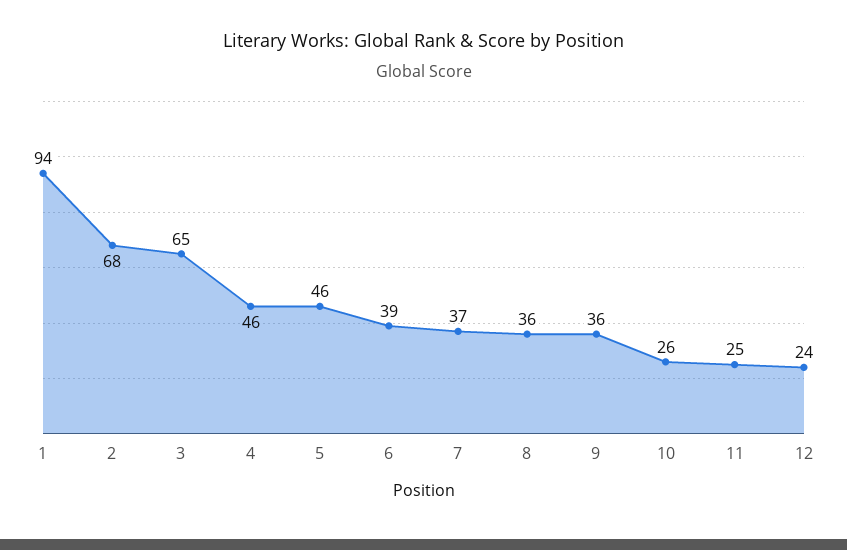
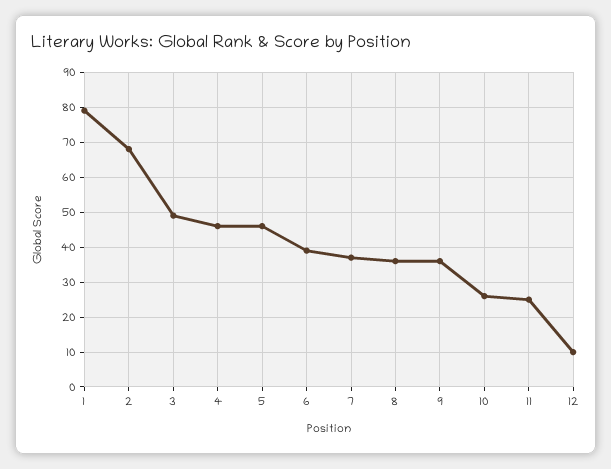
1: 94 -> 80
3: 65 -> 50
12: 24 -> 10

